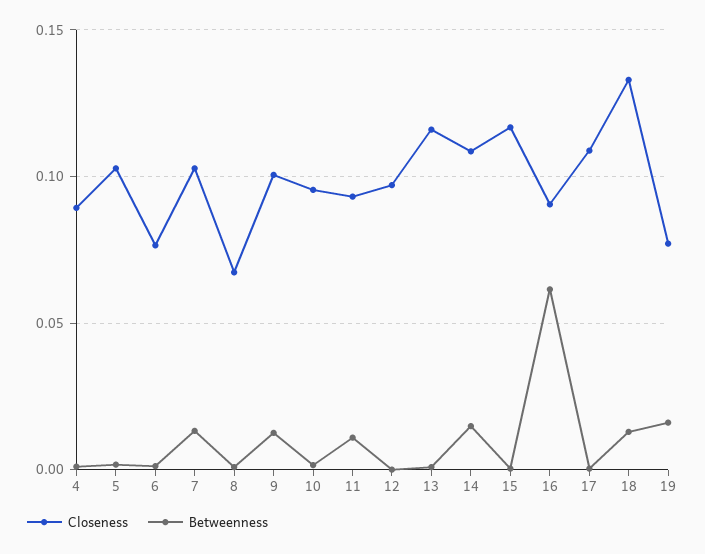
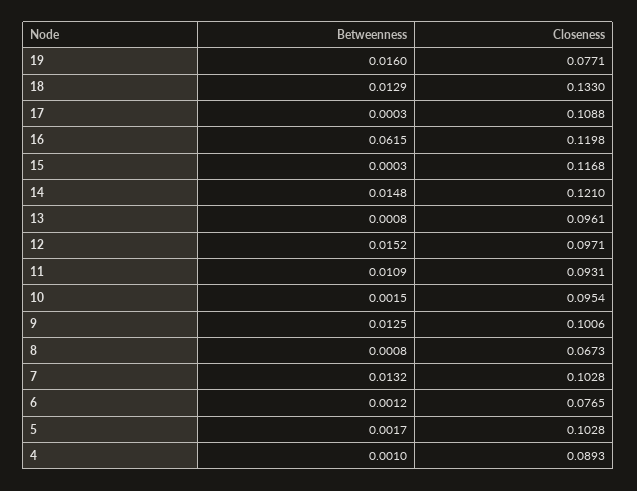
Betweenness, 12: 0 -> 0.0152
Closeness, 13: 0.115 -> 0.0961
Closeness, 14: 0.11 -> 0.121
Closeness, 16: 0.09 -> 0.1198

